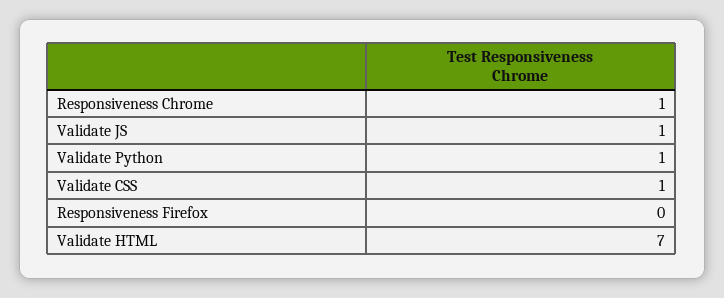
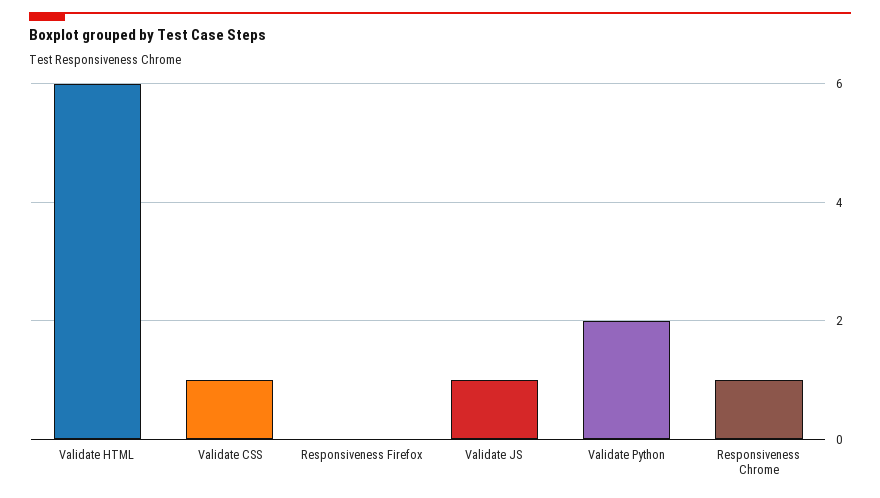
Validate Python: 1 -> 2
Validate HTML: 7 -> 6

